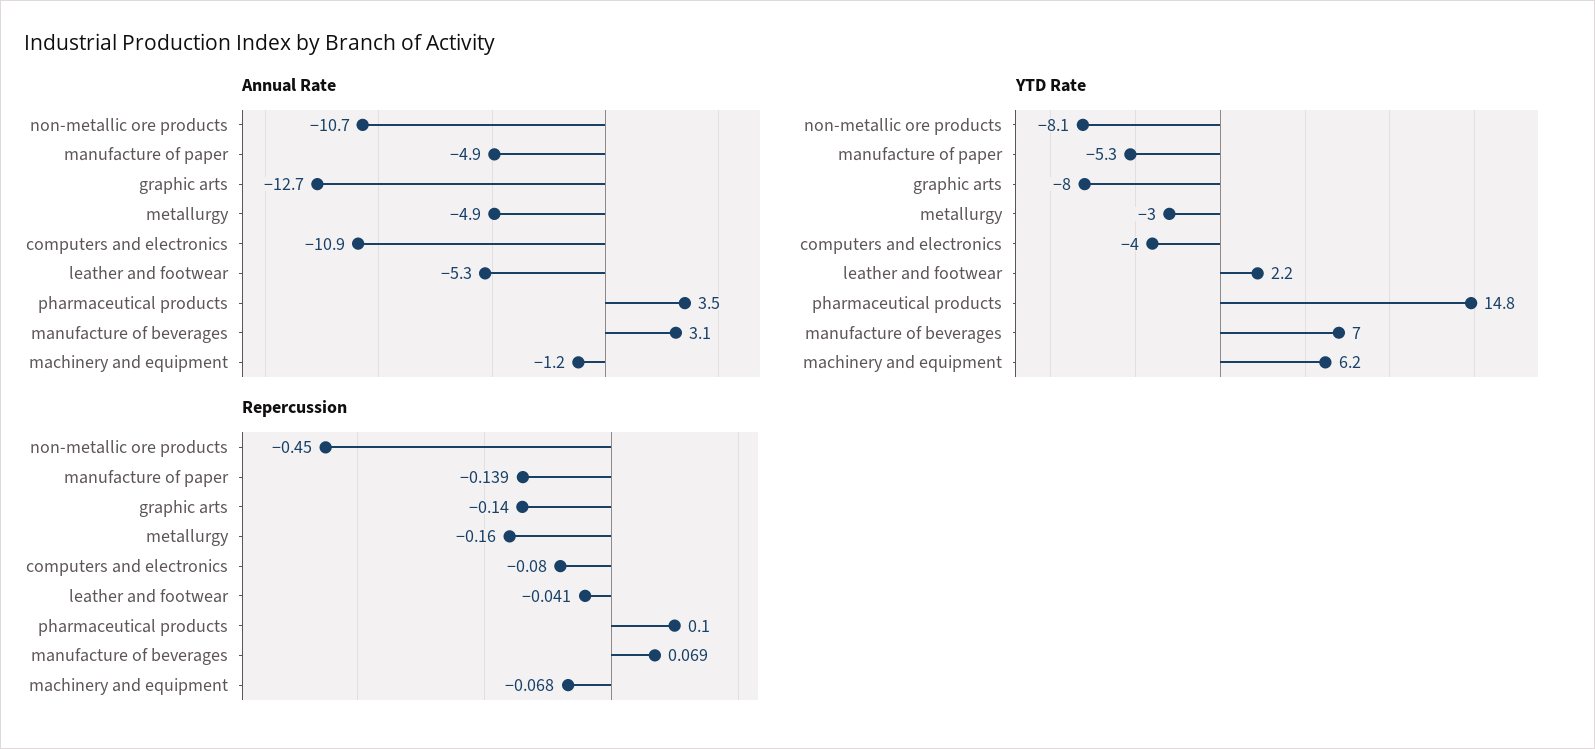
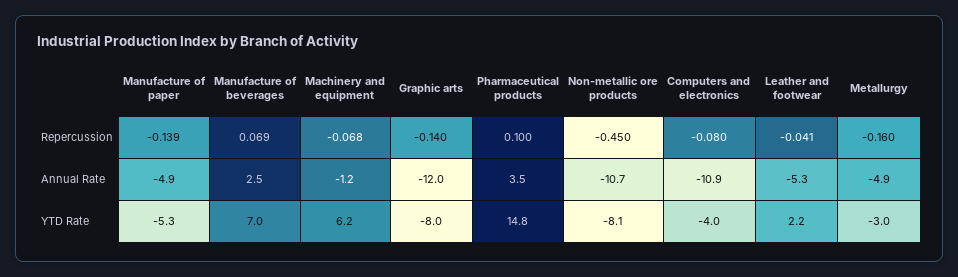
Annual Rate, graphic arts: -12.7 -> -12
Annual Rate, manufacture of beverages: 3.1 -> 2.5

